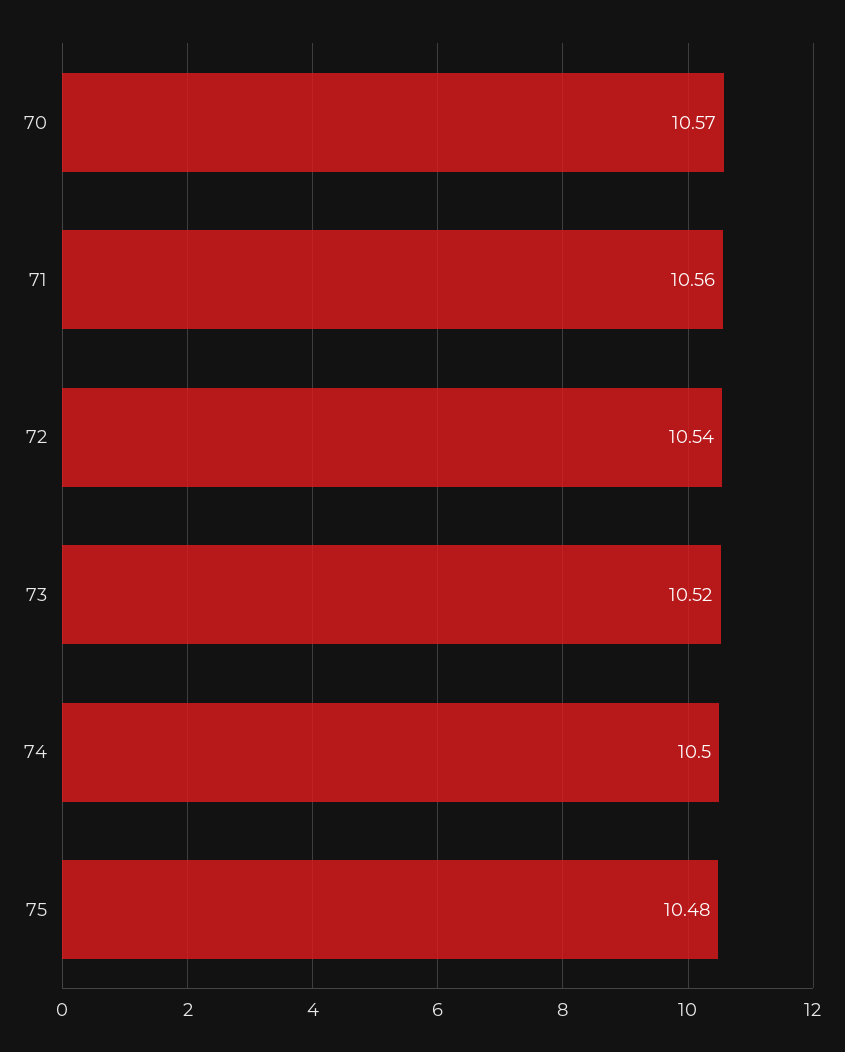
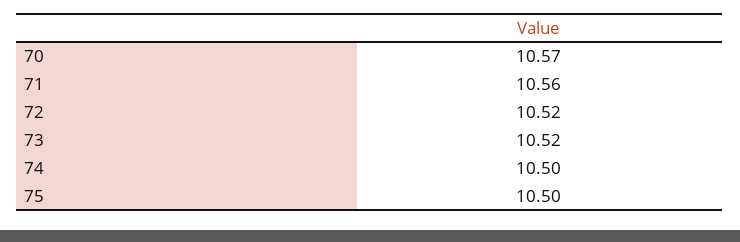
72: 10.54 -> 10.52
75: 10.48 -> 10.5

